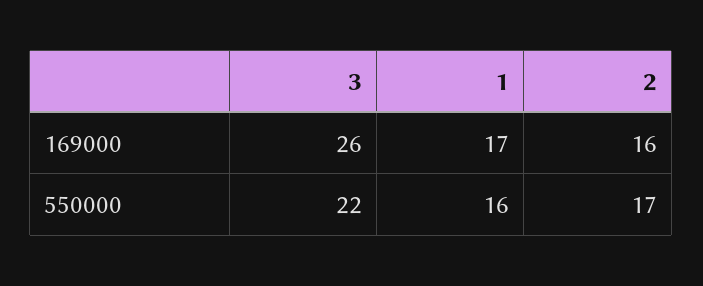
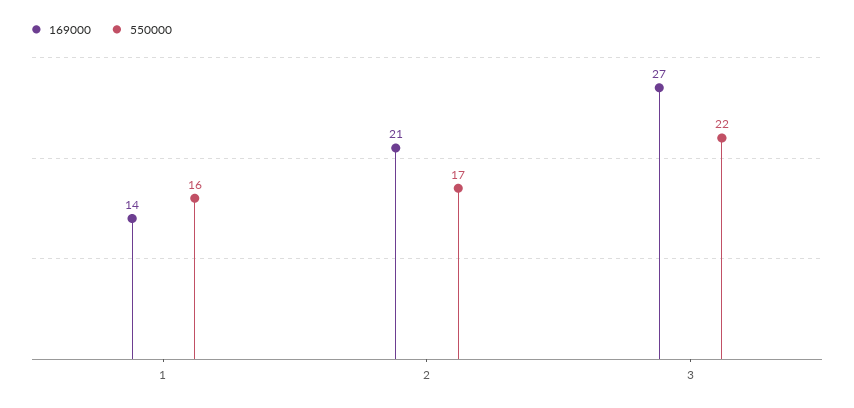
169000, 3: 26 -> 27
169000, 1: 17 -> 14
169000, 2: 16 -> 21

